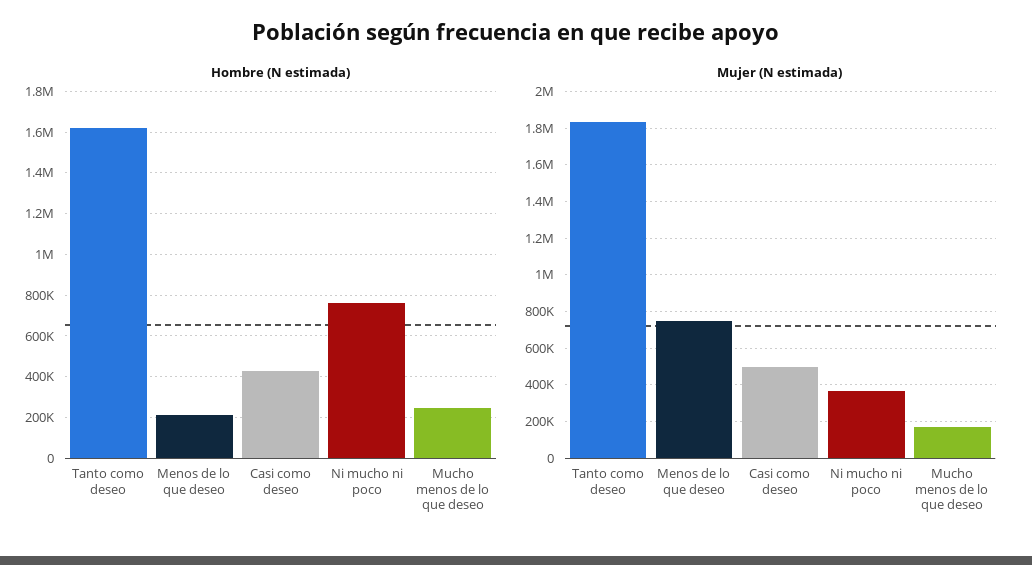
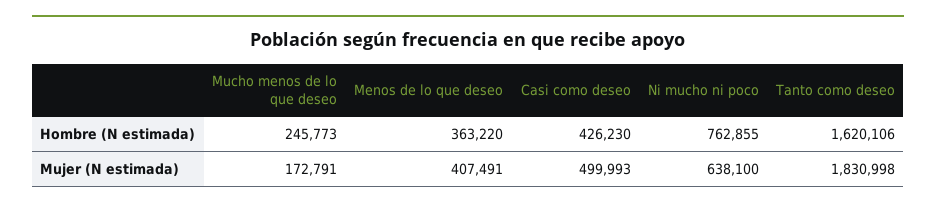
Hombre (N estimada), Menos de lo que deseo: 200000 -> 363220
Mujer (N estimada), Menos de lo que deseo: 750000 -> 407491
Mujer (N estimada), Ni mucho ni poco: 350000 -> 638100

